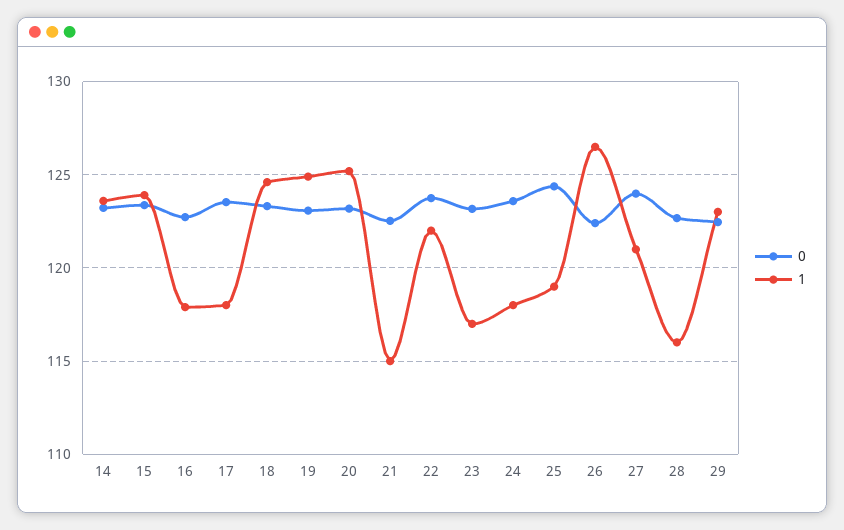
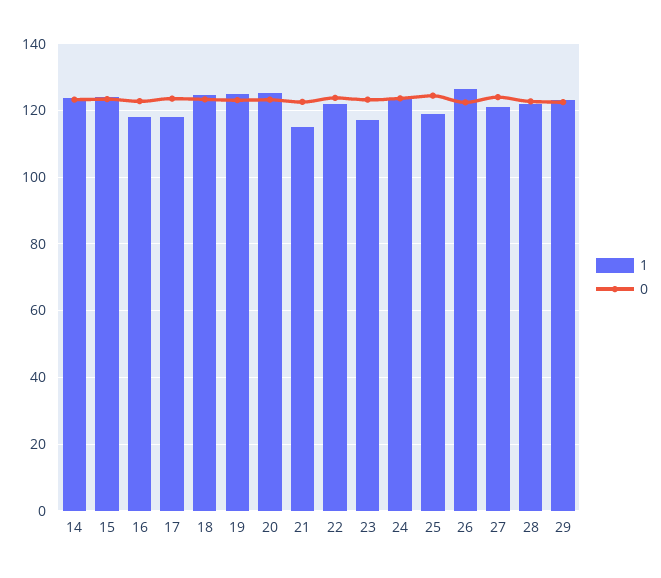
1, 24: 118 -> 124
1, 28: 116 -> 122

